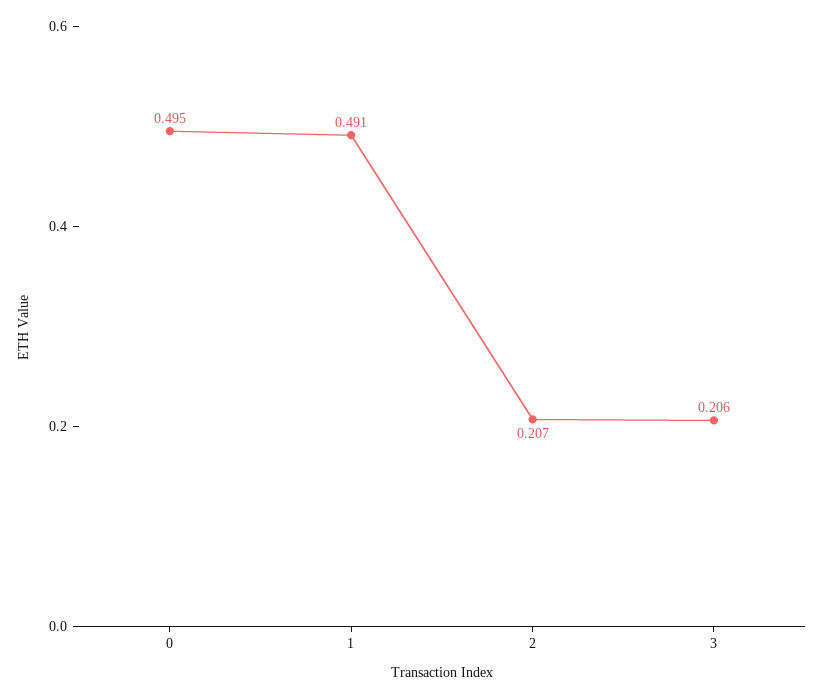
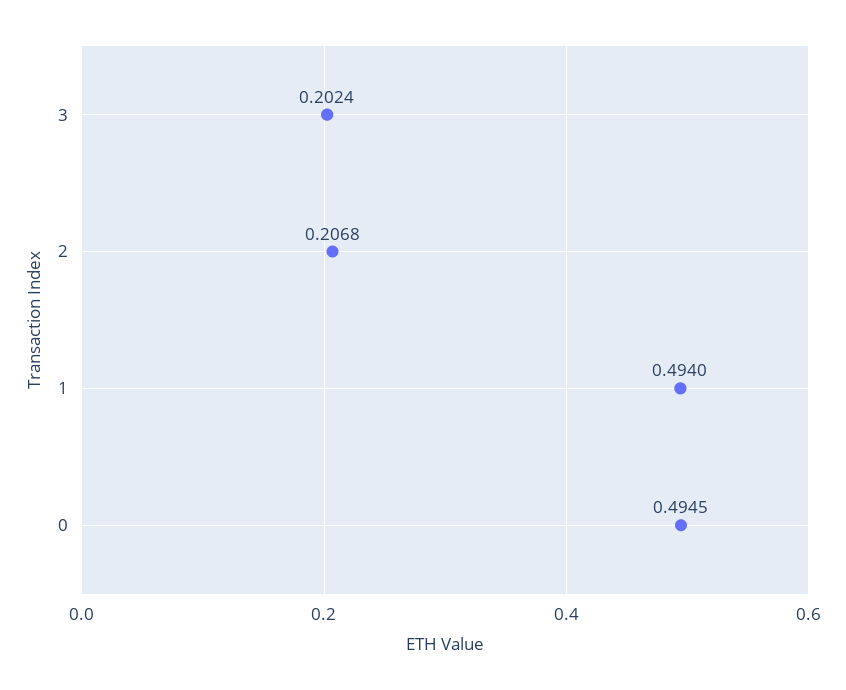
1: 0.491 -> 0.494
3: 0.206 -> 0.2024

